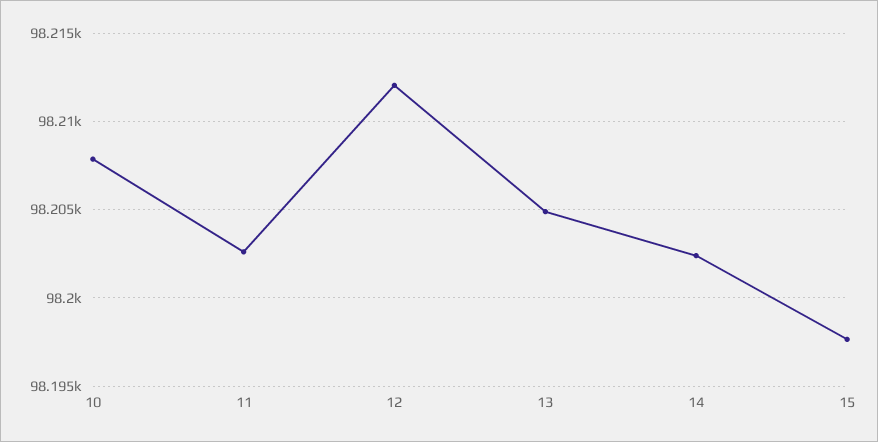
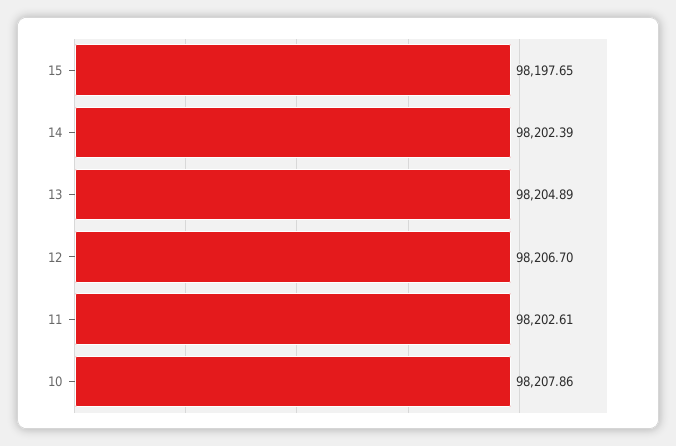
12: 98212 -> 98206.7

